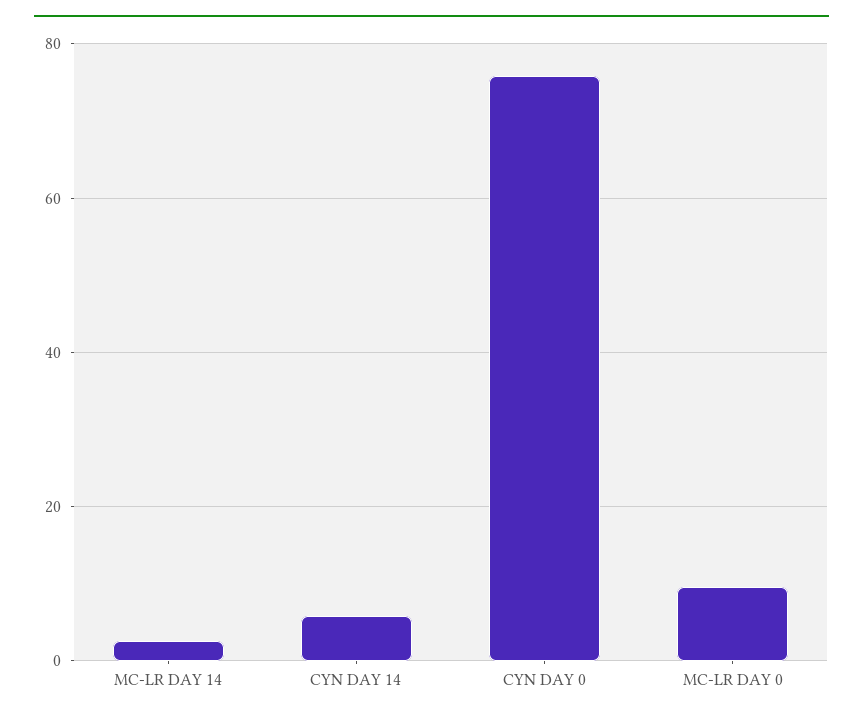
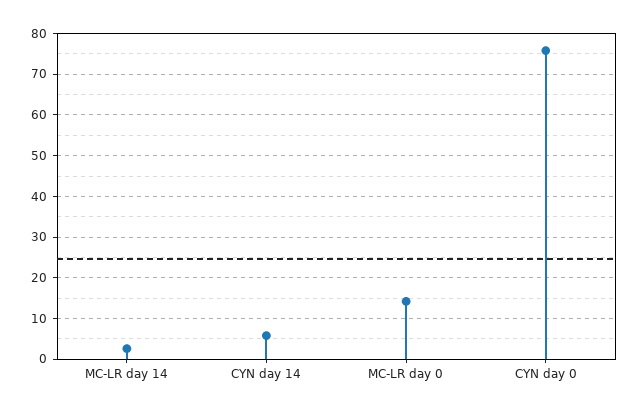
MC-LR DAY 0: 10 -> 14

